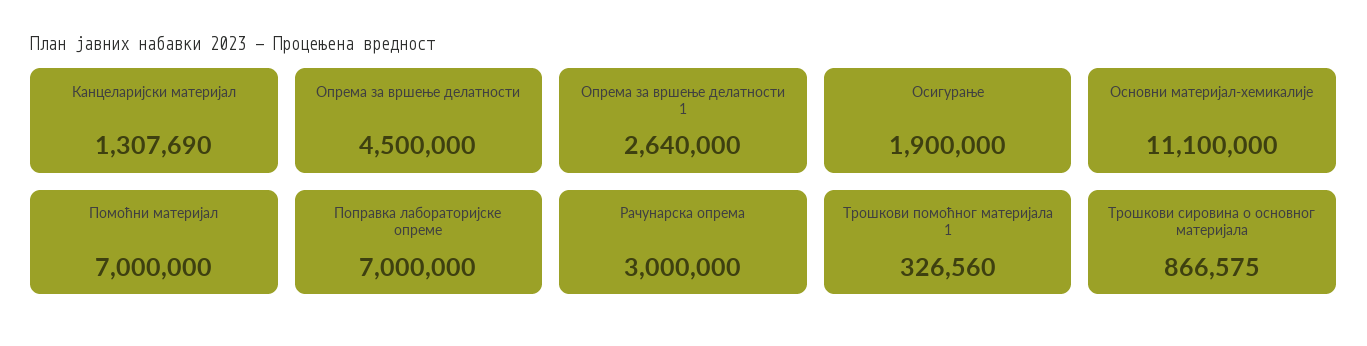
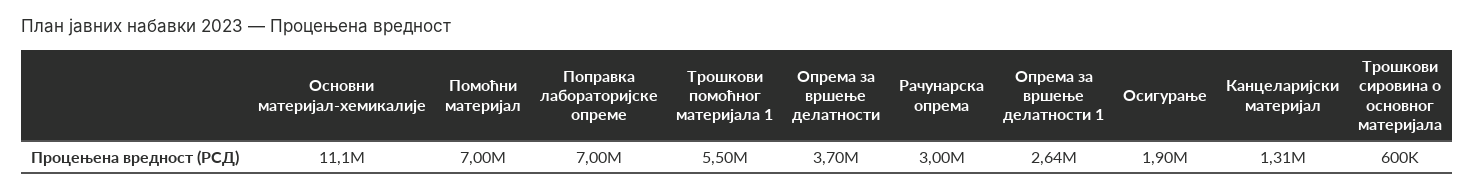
Опрема за вршење делатности: 4500000 -> 3700000
Трошкови помоћног материјала 1: 326560 -> 5500000
Трошкови сировина о основног материјала: 866575 -> 600000

